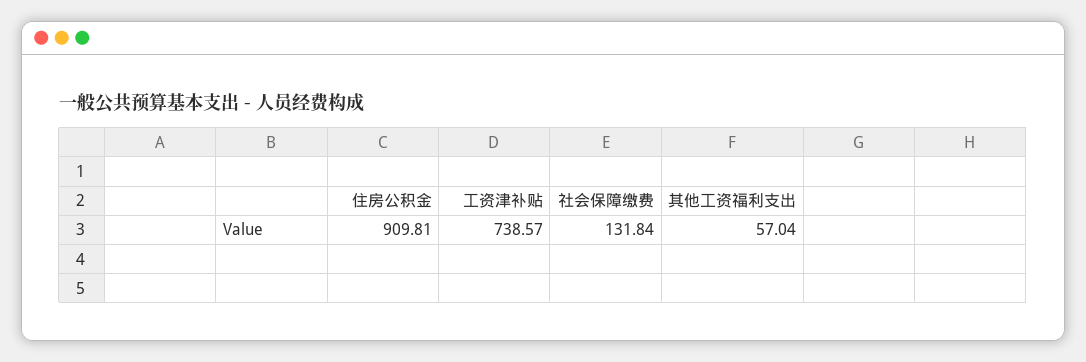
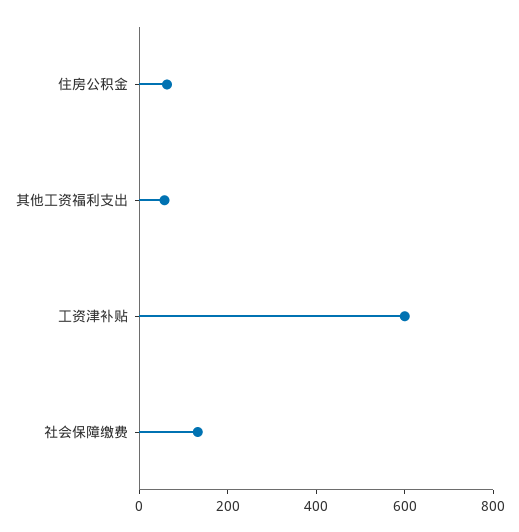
住房公积金: 909.81 -> 50
工资津补贴: 738.57 -> 600

